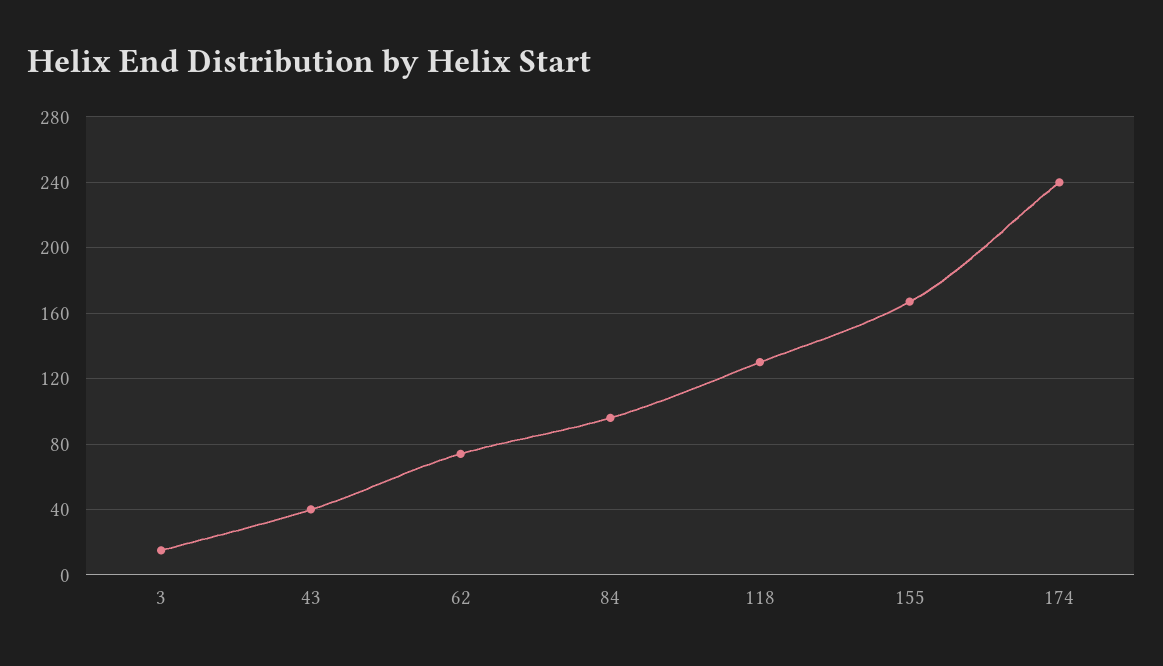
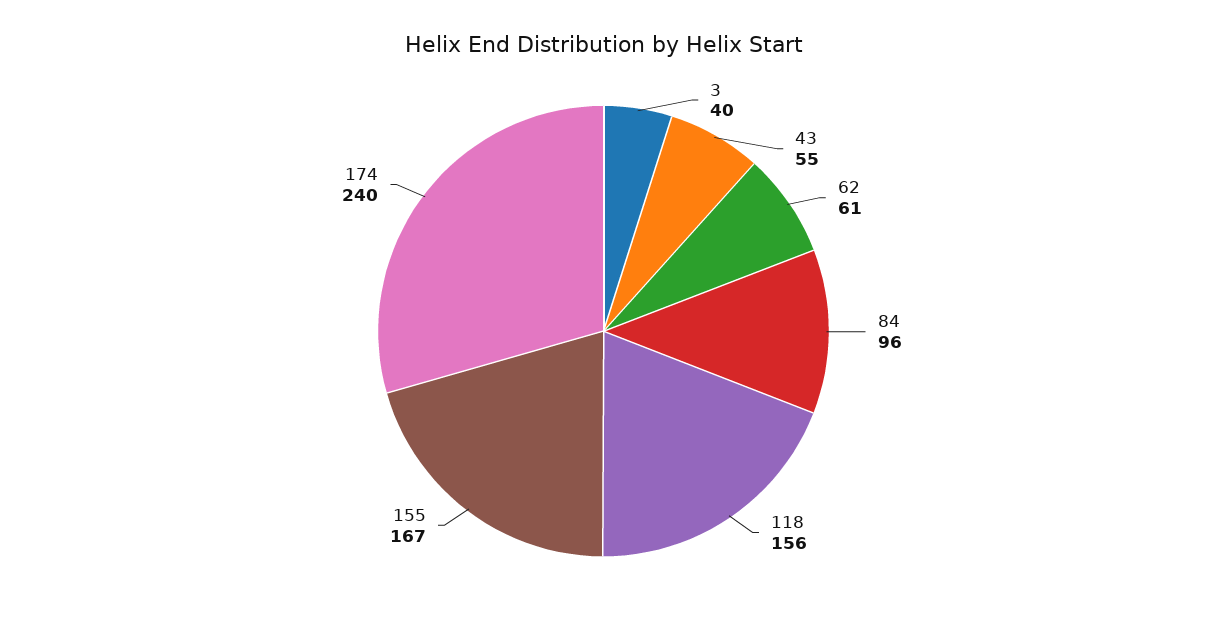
3: 15 -> 40
43: 40 -> 55
62: 75 -> 61
118: 130 -> 156

